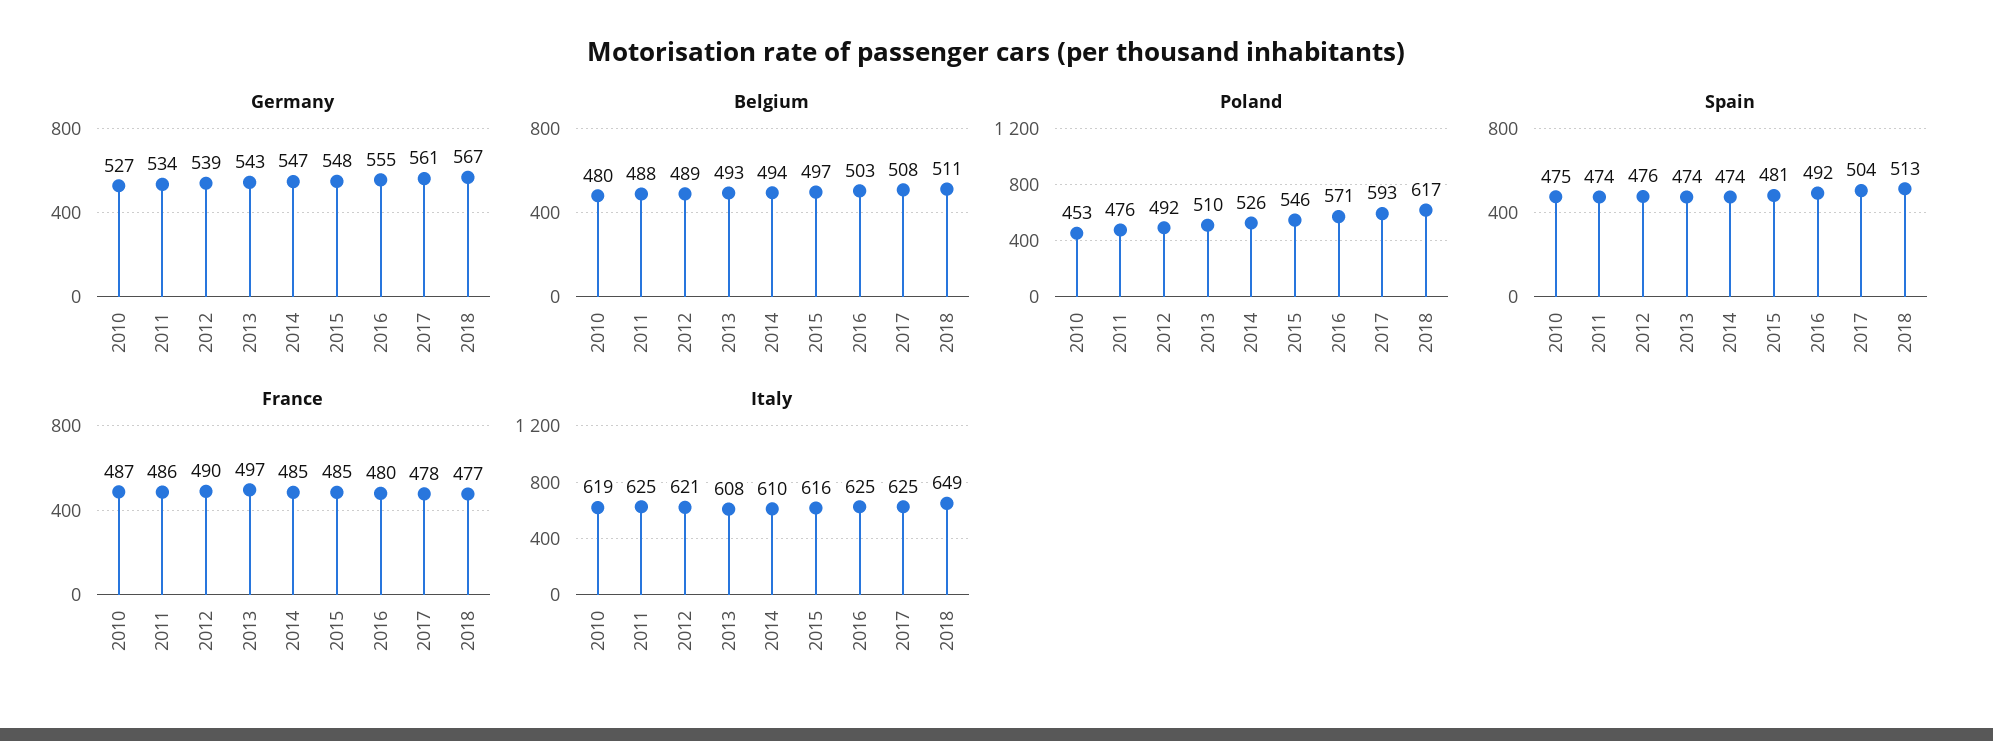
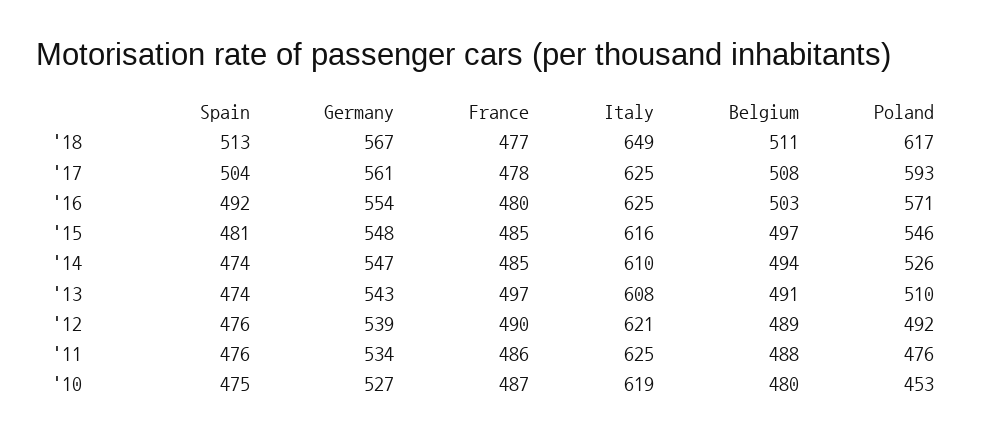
Germany, 2016: 555 -> 554
Belgium, 2013: 493 -> 491
Spain, 2011: 474 -> 476

